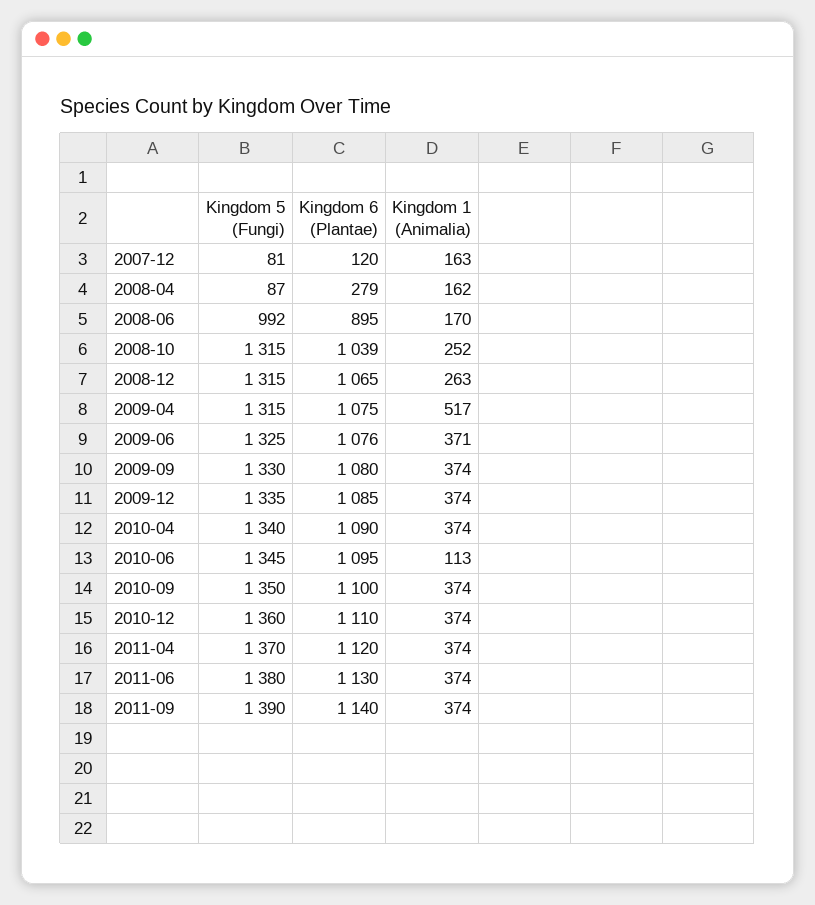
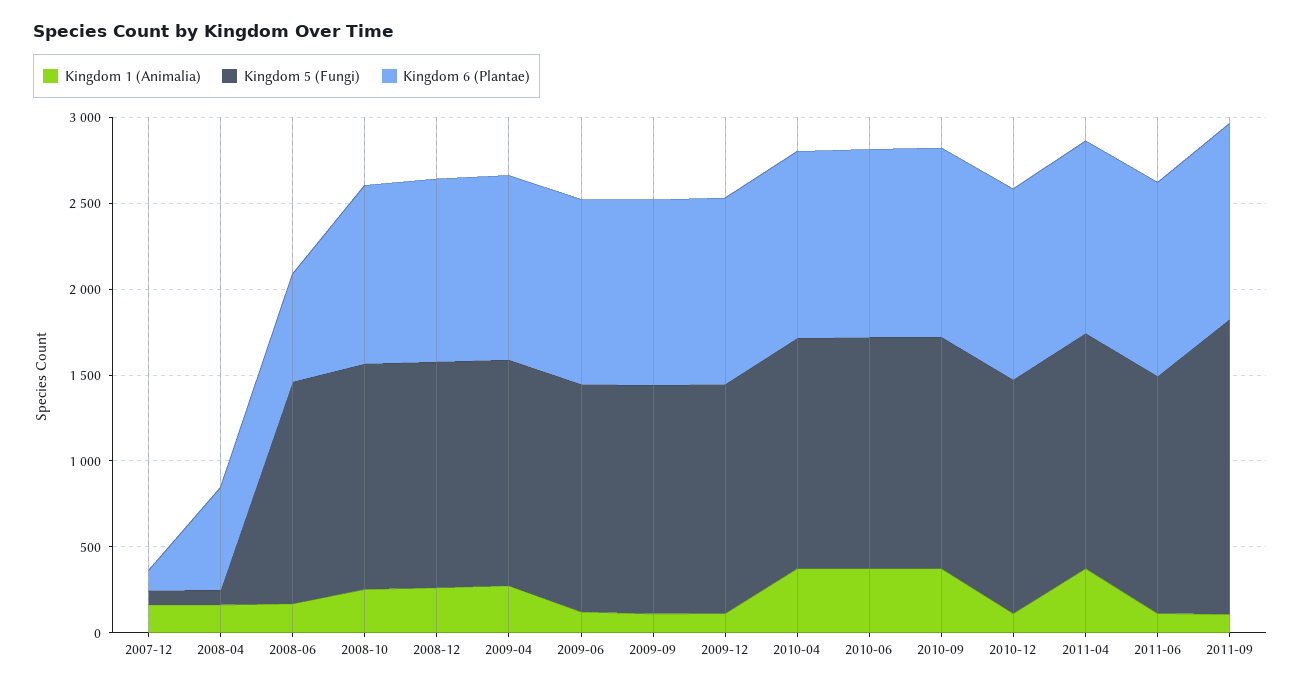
Kingdom 6 (Plantae), 2008-04: 279 -> 600
Kingdom 5 (Fungi), 2008-06: 992 -> 1300
Kingdom 6 (Plantae), 2008-06: 895 -> 600
Kingdom 1 (Animalia), 2009-04: 517 -> 300
Kingdom 1 (Animalia), 2009-06: 371 -> 100
Kingdom 1 (Animalia), 2009-09: 374 -> 100
Kingdom 1 (Animalia), 2009-12: 374 -> 100
Kingdom 1 (Animalia), 2010-06: 113 -> 400
Kingdom 1 (Animalia), 2010-12: 374 -> 100
Kingdom 1 (Animalia), 2011-06: 374 -> 100
Kingdom 5 (Fungi), 2011-09: 1390 -> 1700
Kingdom 1 (Animalia), 2011-09: 374 -> 100

